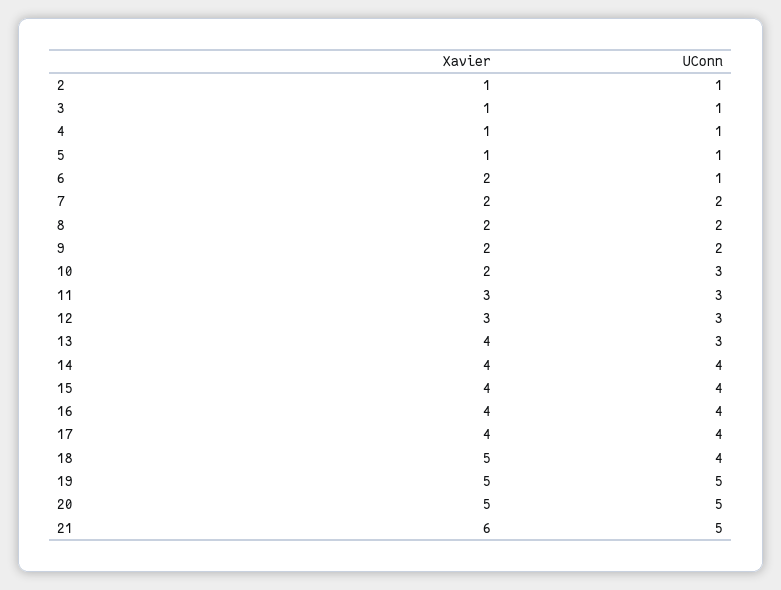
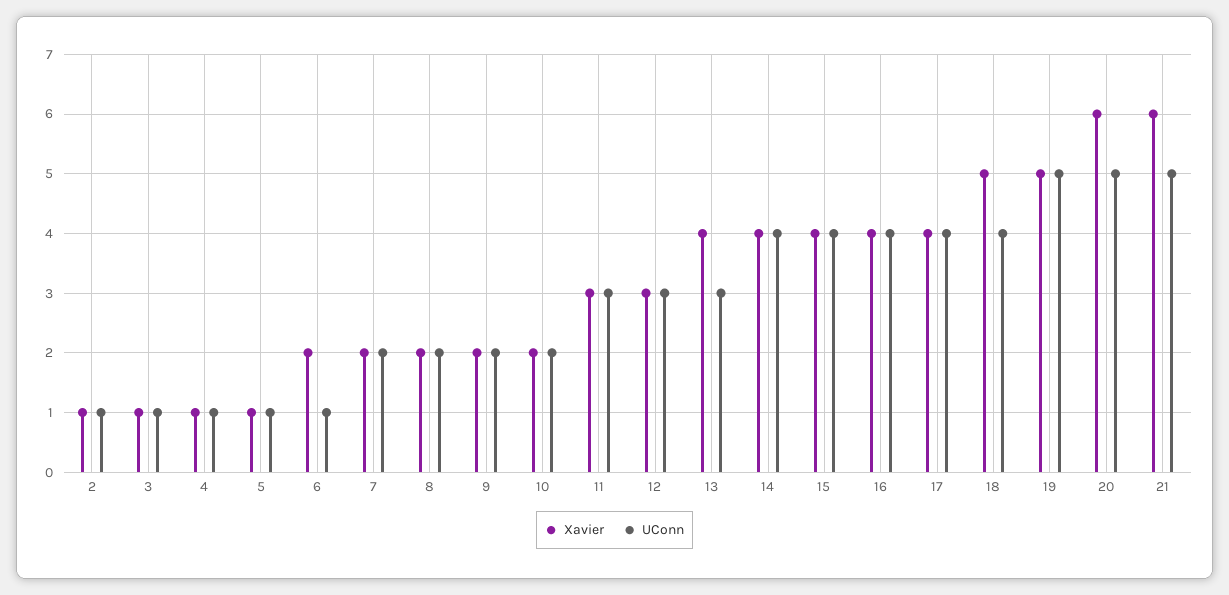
UConn, 10: 3 -> 2
Xavier, 20: 5 -> 6

